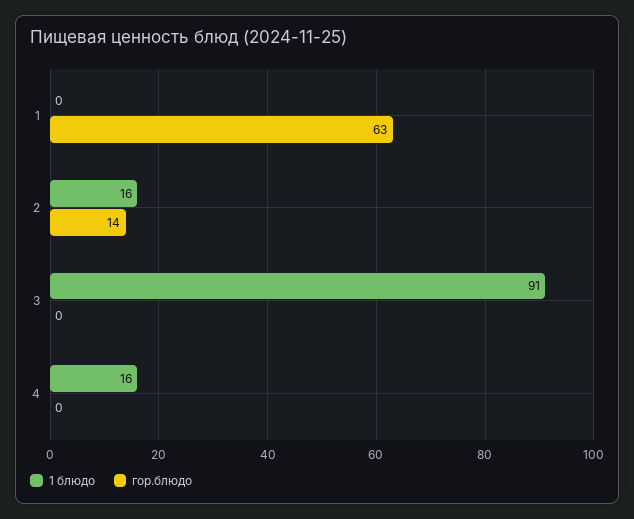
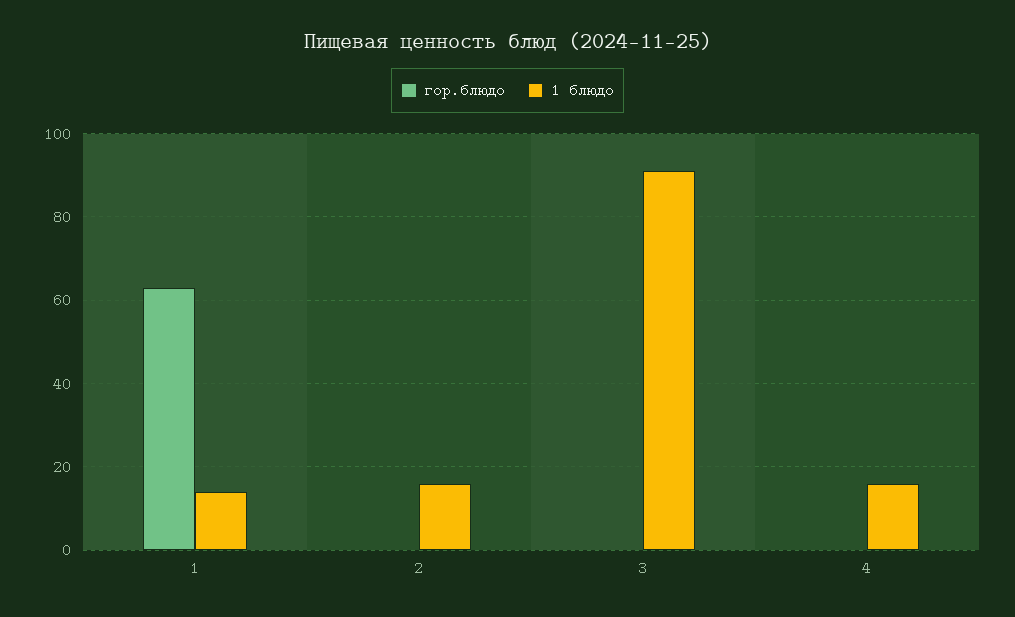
1 блюдо, 1: 0 -> 15
гор.блюдо, 2: 14 -> 0

